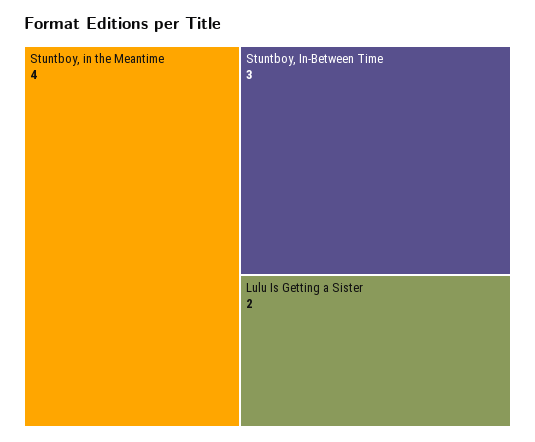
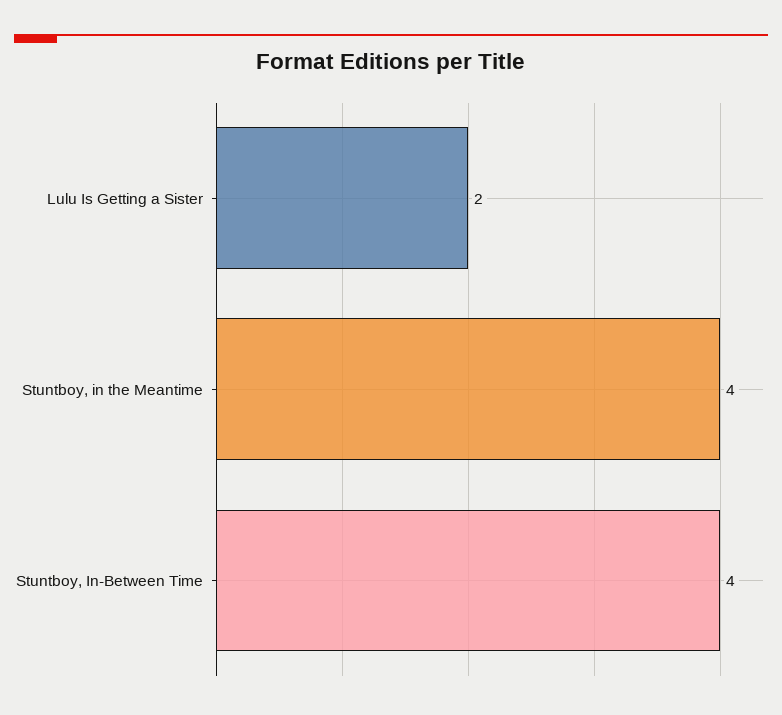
Stuntboy, In-Between Time: 3 -> 4

